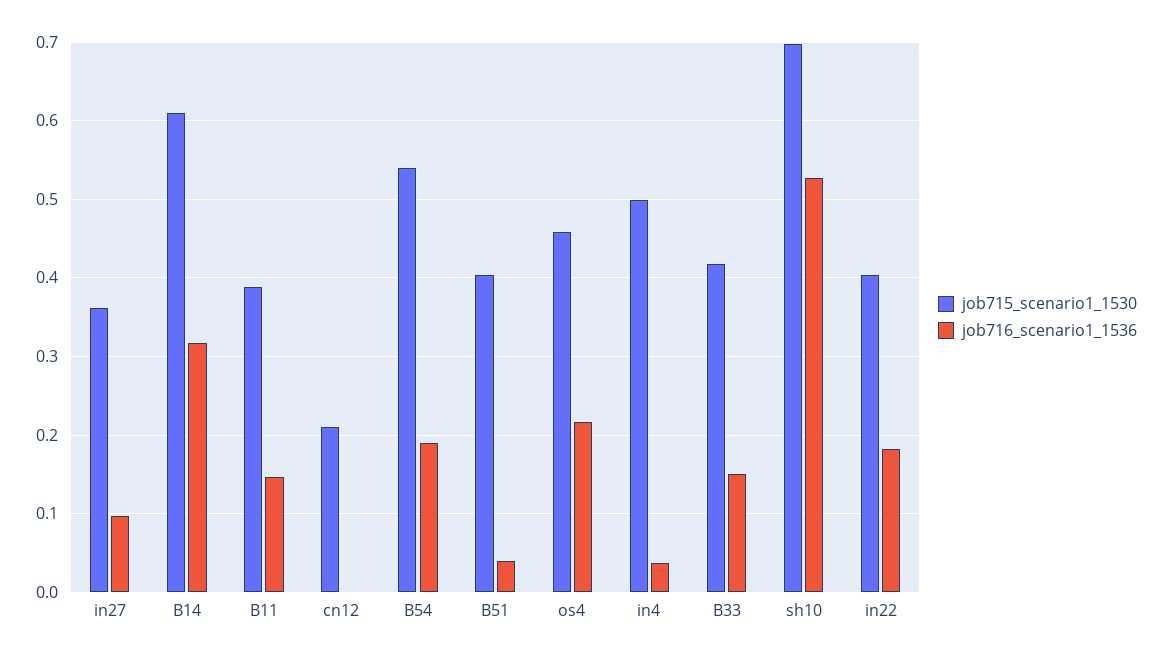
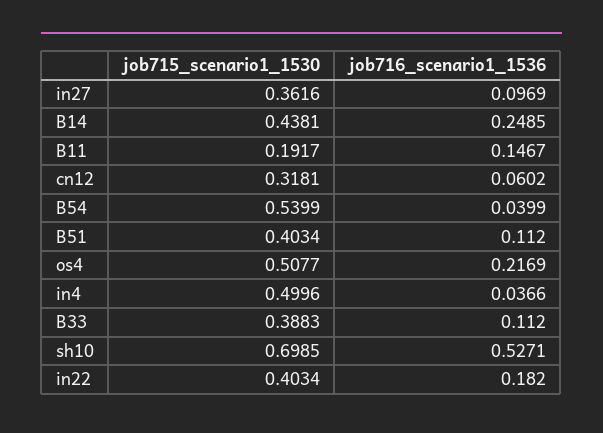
job715_scenario1_1530, B14: 0.61 -> 0.4381
job716_scenario1_1536, B14: 0.32 -> 0.2485
job715_scenario1_1530, B11: 0.39 -> 0.1917
job715_scenario1_1530, cn12: 0.21 -> 0.3181
job716_scenario1_1536, cn12: 0 -> 0.0602
job716_scenario1_1536, B54: 0.19 -> 0.0399
job716_scenario1_1536, B51: 0.04 -> 0.112
job715_scenario1_1530, os4: 0.46 -> 0.5077
job715_scenario1_1530, B33: 0.42 -> 0.3883
job716_scenario1_1536, B33: 0.15 -> 0.112

